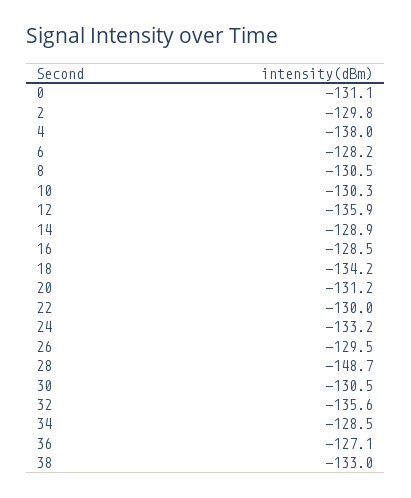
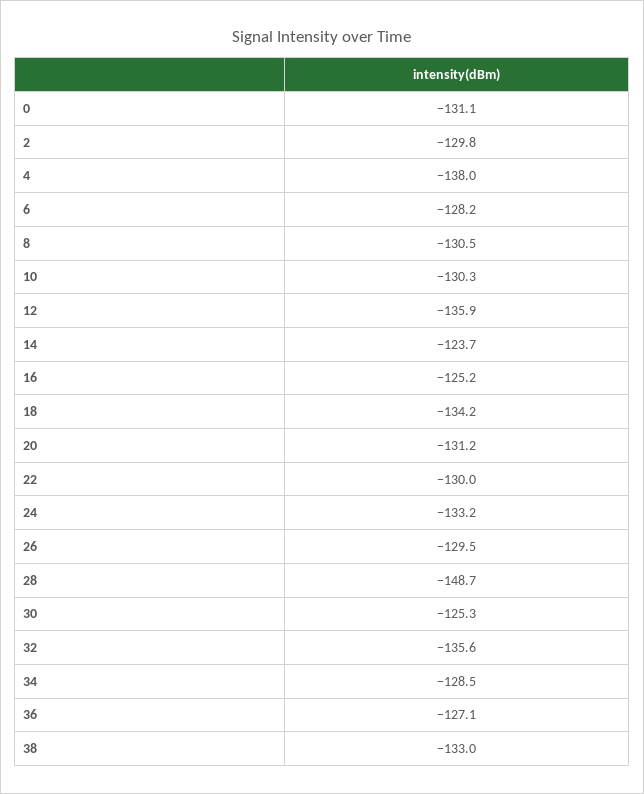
14: -128.9 -> -123.7
16: -128.5 -> -125.2
30: -130.5 -> -125.3

